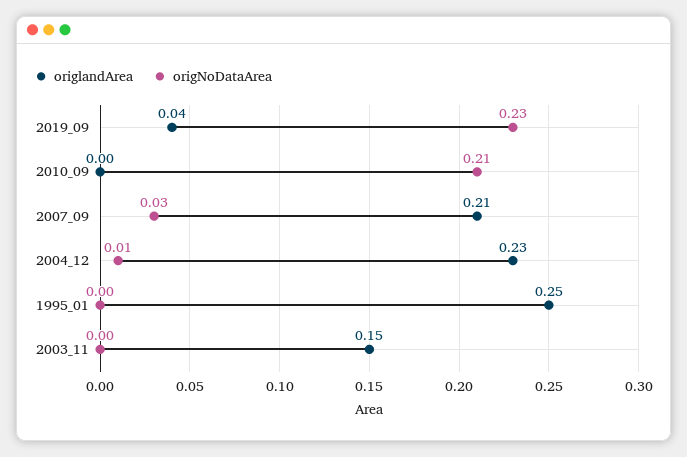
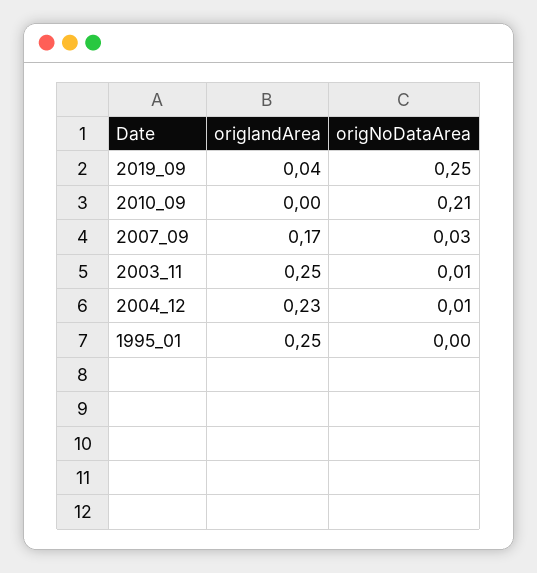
origNoDataArea, 2019_09: 0.23 -> 0.25
origlandArea, 2007_09: 0.21 -> 0.17
origlandArea, 2003_11: 0.15 -> 0.25
origNoDataArea, 2003_11: 0 -> 0.01

